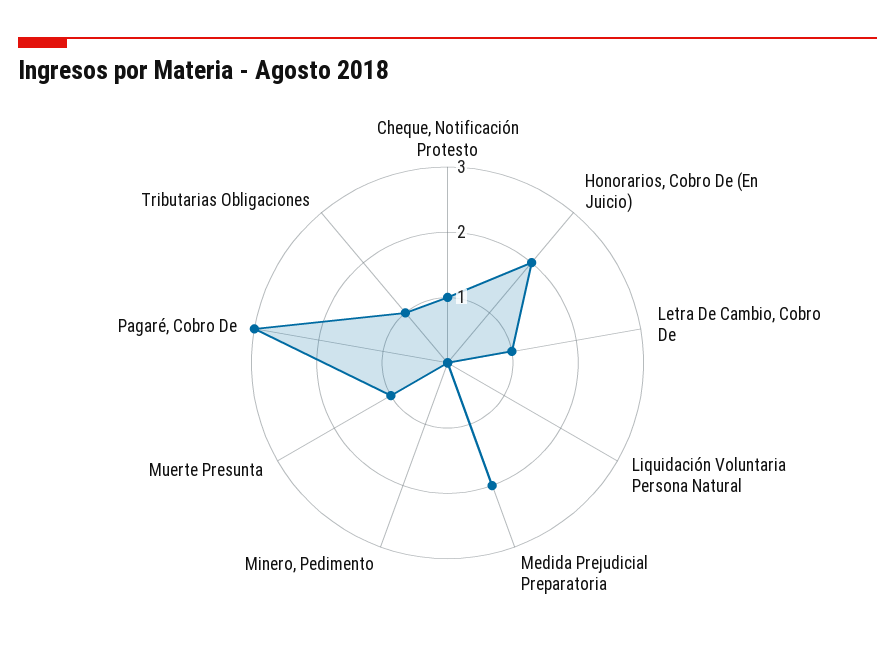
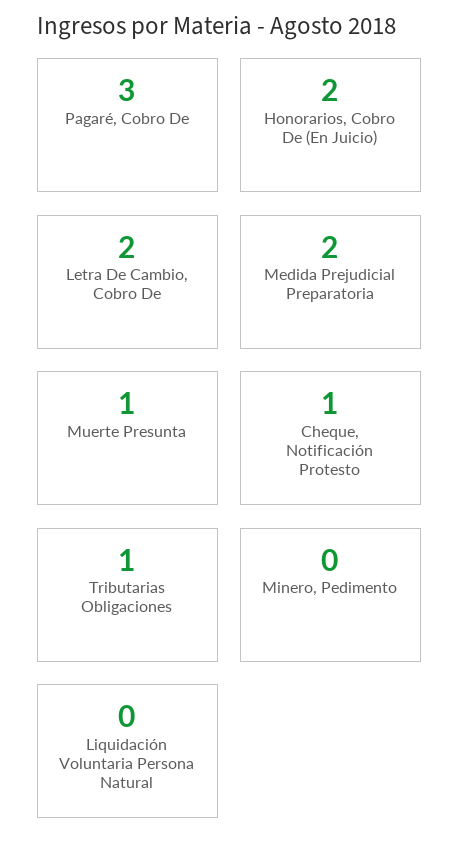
Letra De Cambio, Cobro De: 1 -> 2

